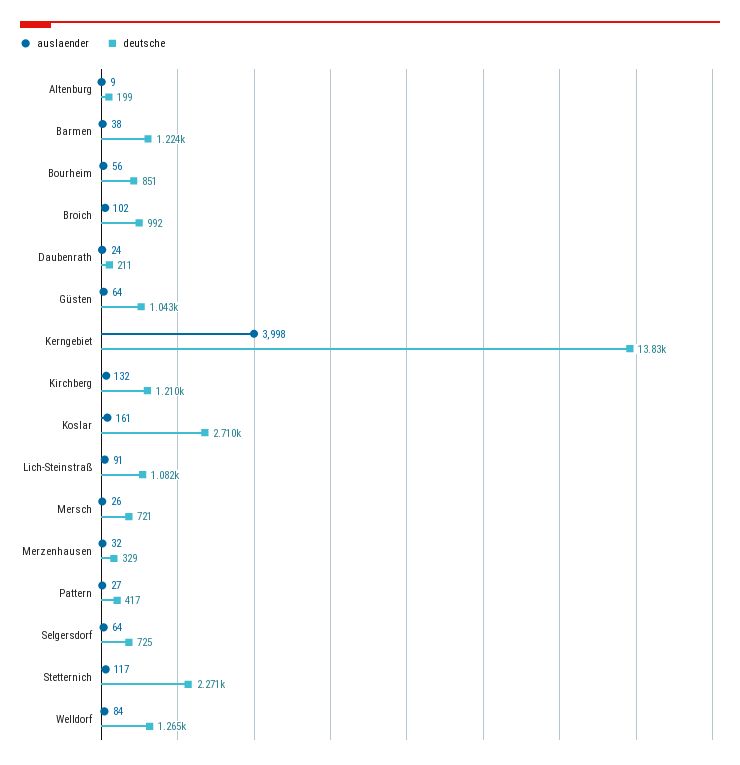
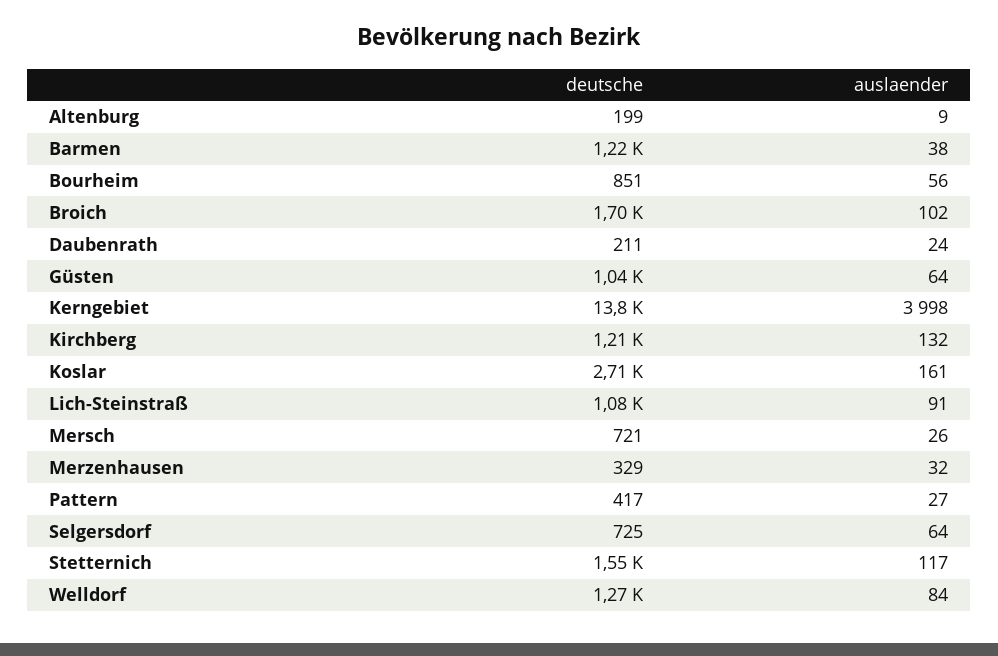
deutsche, Broich: 992 -> 1700
deutsche, Stetternich: 2271 -> 1550

